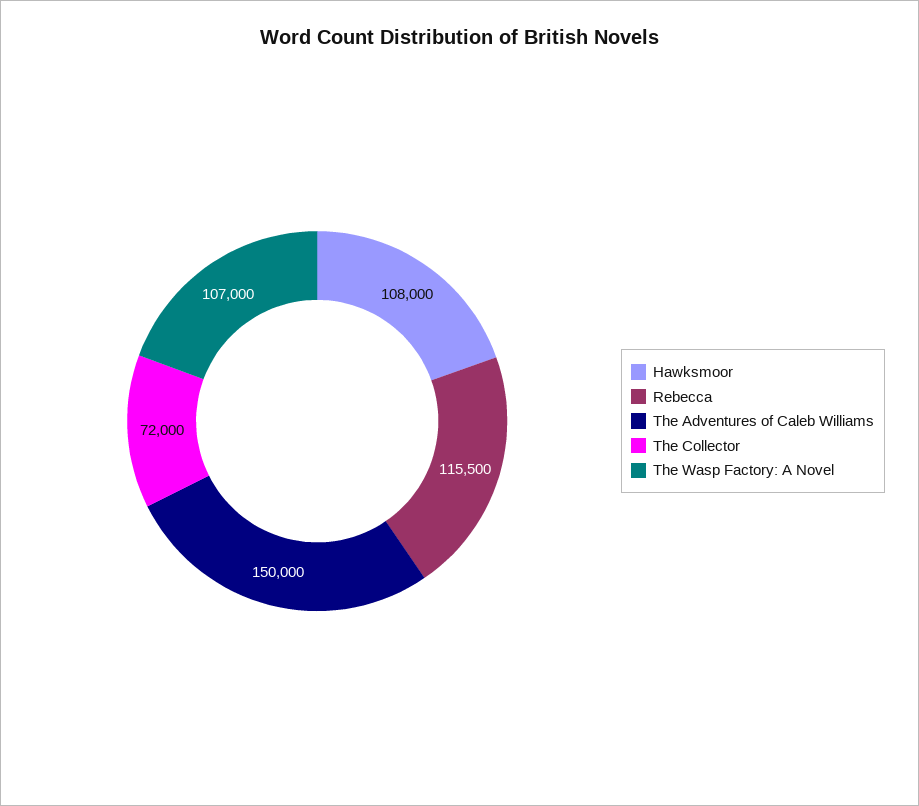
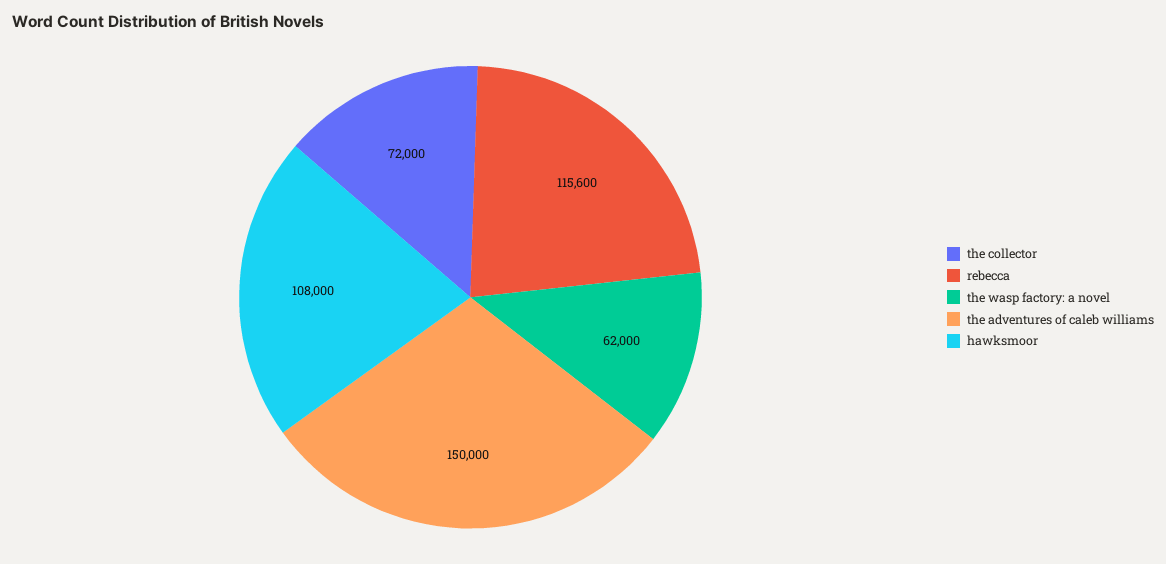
Rebecca: 115500 -> 115600
The Wasp Factory: A Novel: 107000 -> 62000

